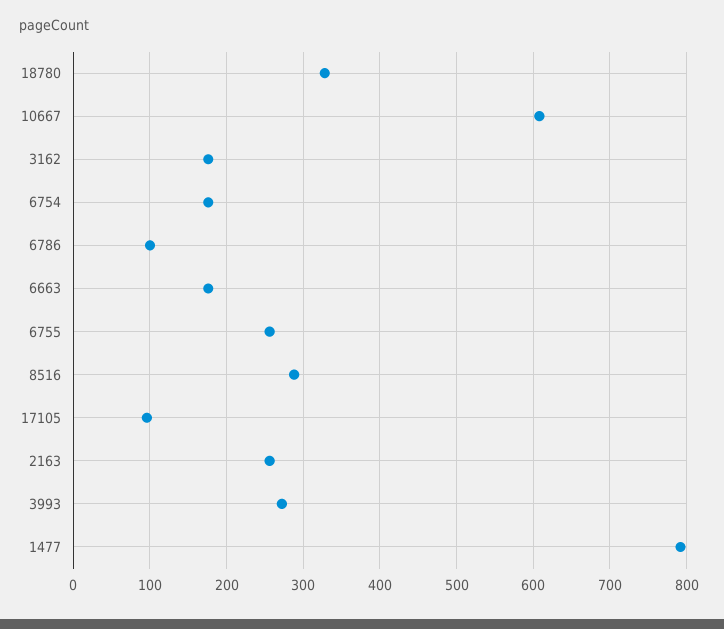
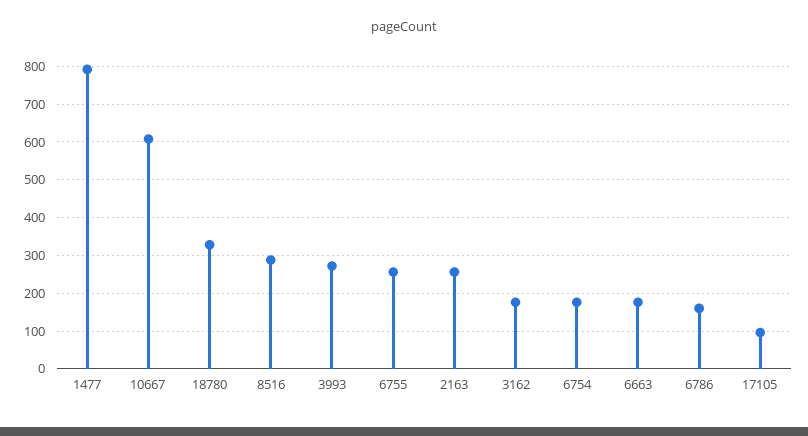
6786: 100 -> 160

